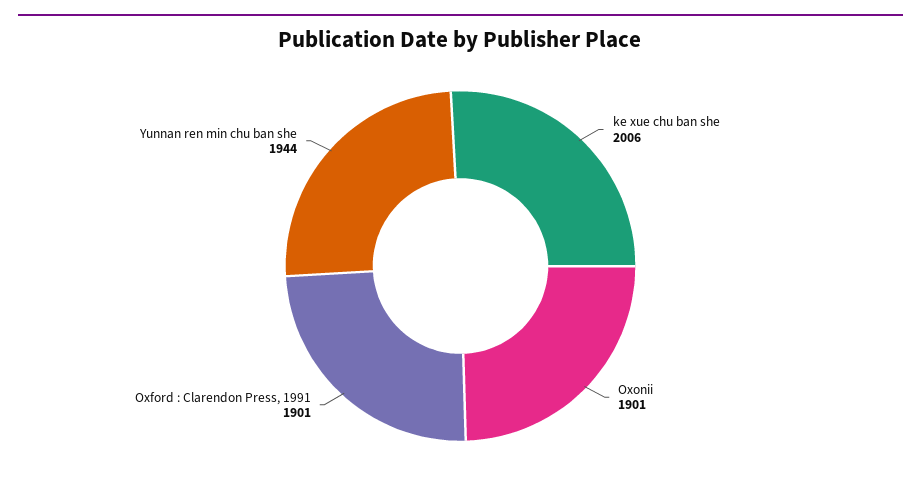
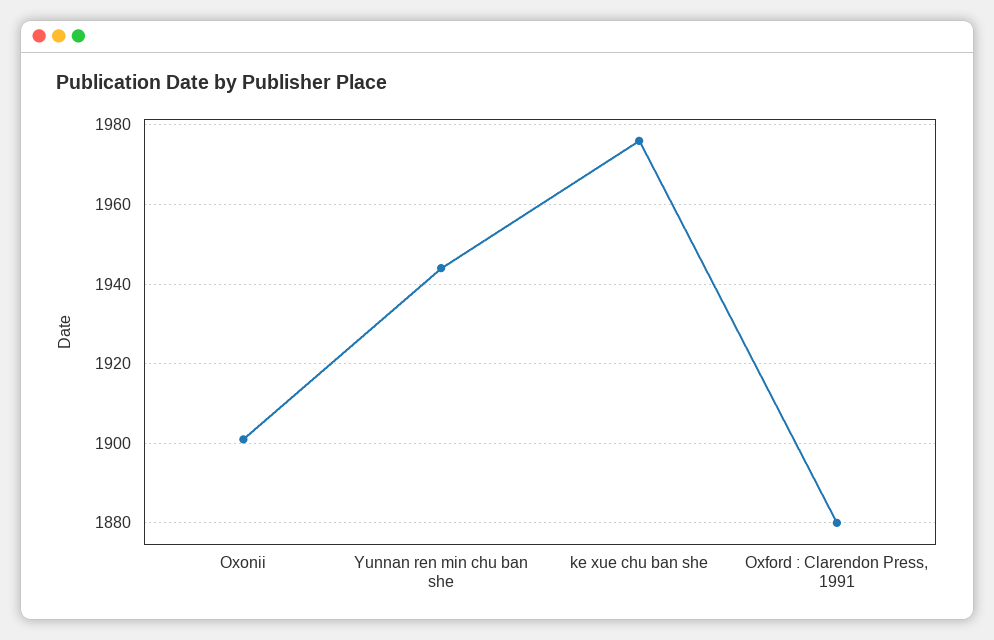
ke xue chu ban she: 2006 -> 1975
Oxford : Clarendon Press, 1991: 1901 -> 1880

